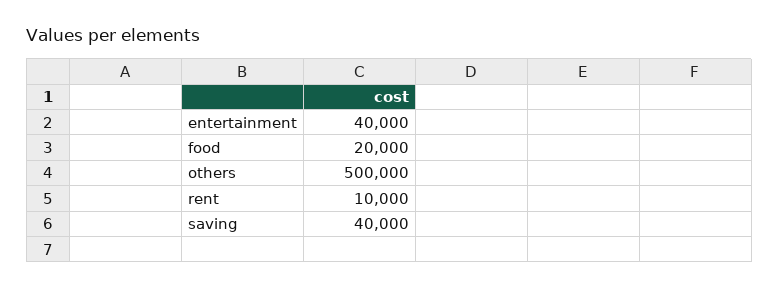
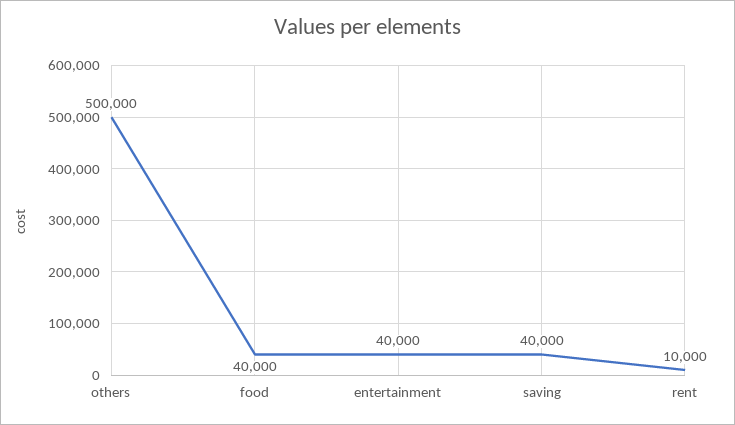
food: 20000 -> 40000

